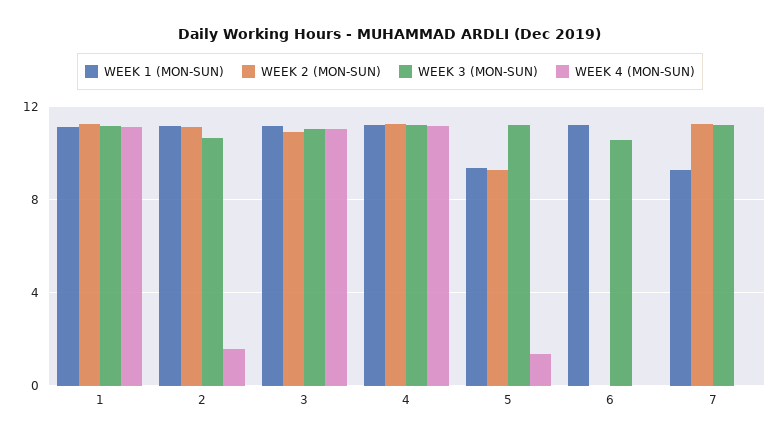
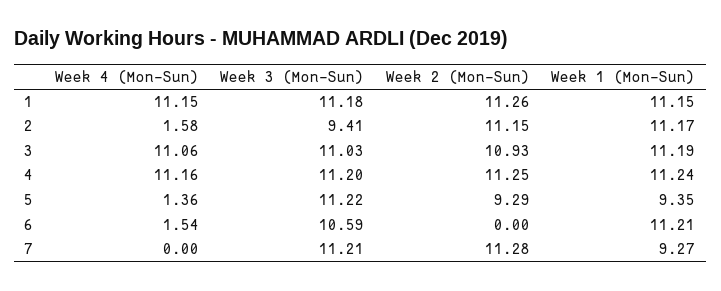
WEEK 3 (MON-SUN), 2: 10.5 -> 9.41
WEEK 4 (MON-SUN), 6: 0 -> 1.54

